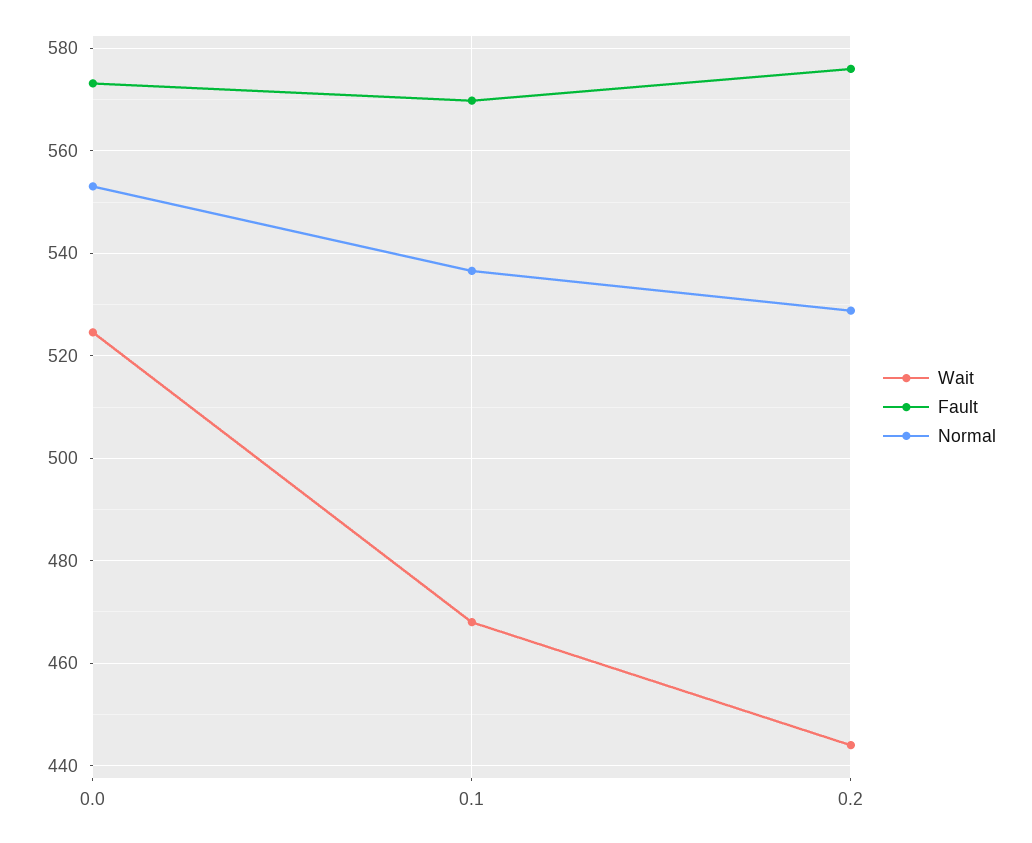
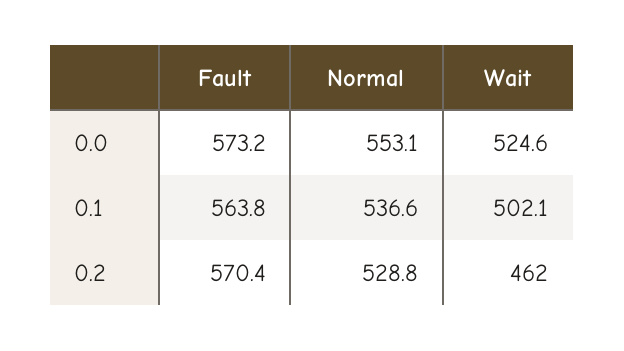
Wait, 0.1: 468 -> 502.1
Fault, 0.1: 570 -> 563.8
Wait, 0.2: 444 -> 462
Fault, 0.2: 576 -> 570.4

